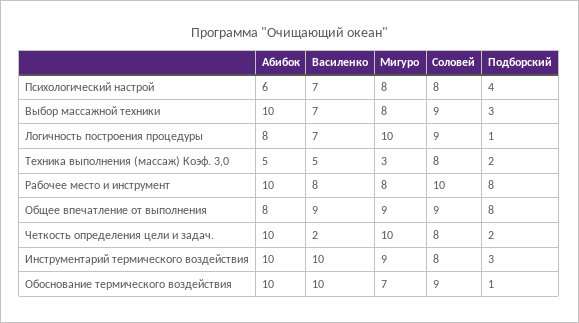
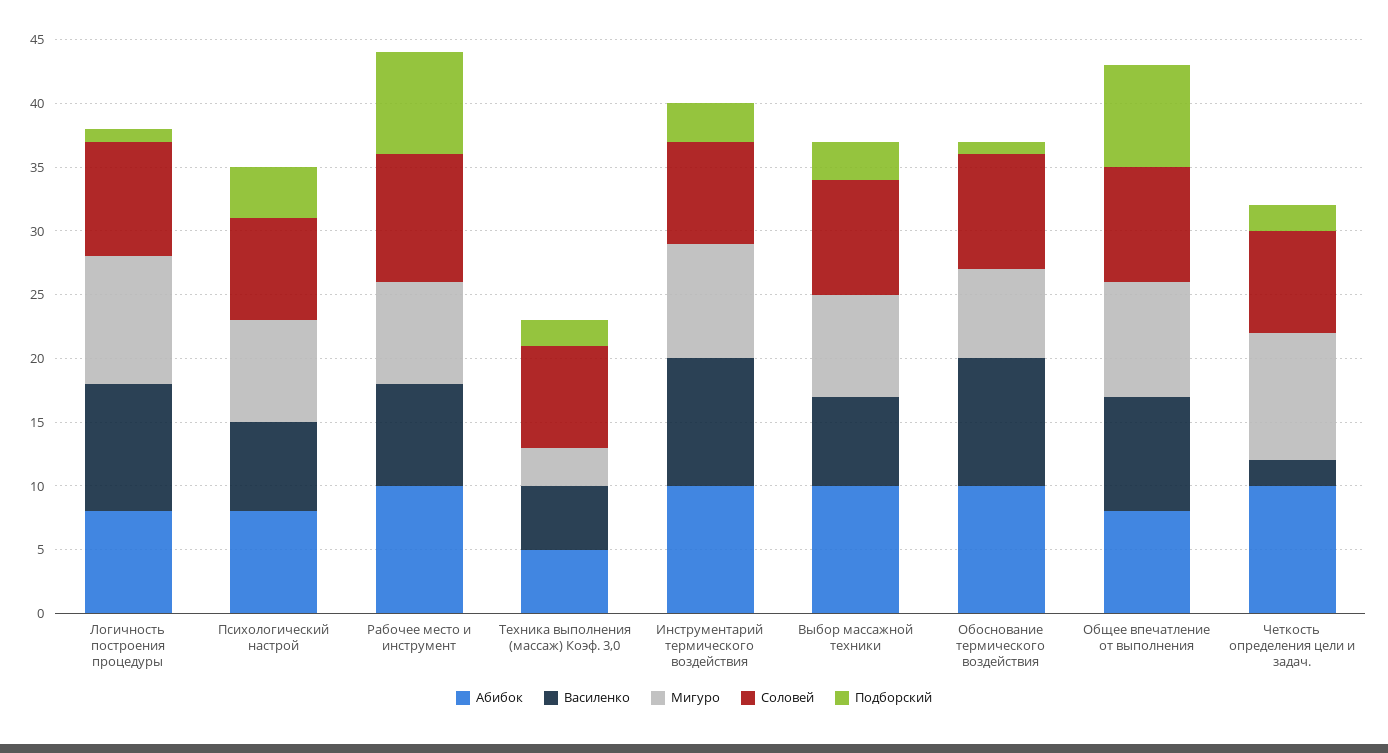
Абибок, Психологический настрой: 6 -> 8
Василенко, Логичность построения процедуры: 7 -> 10

